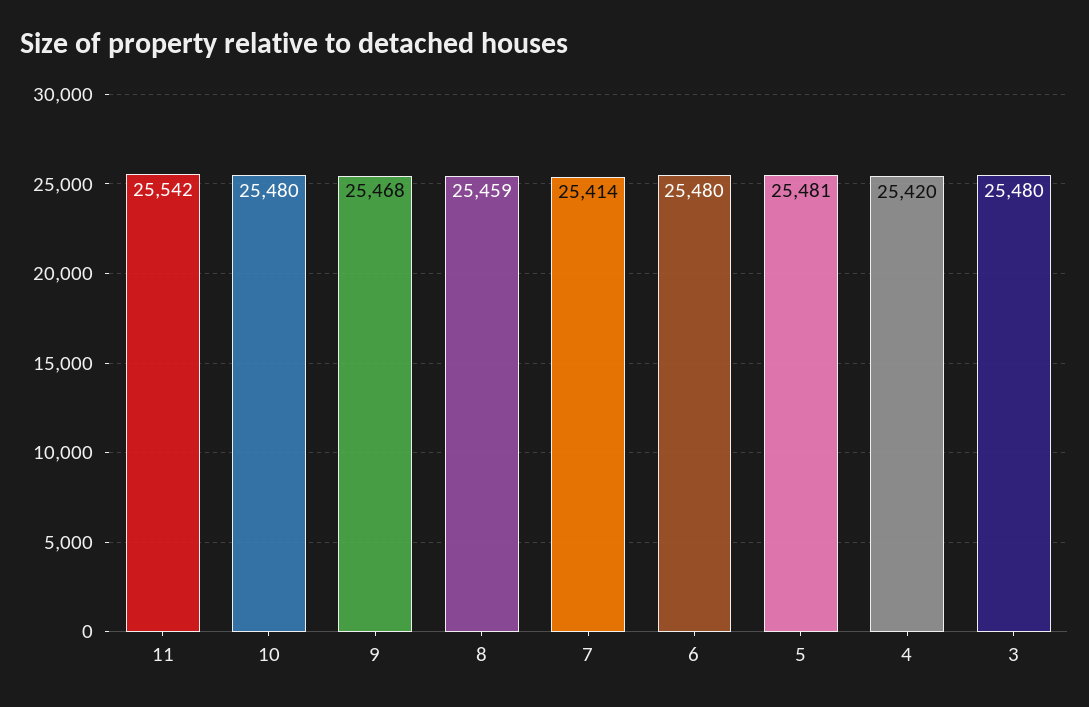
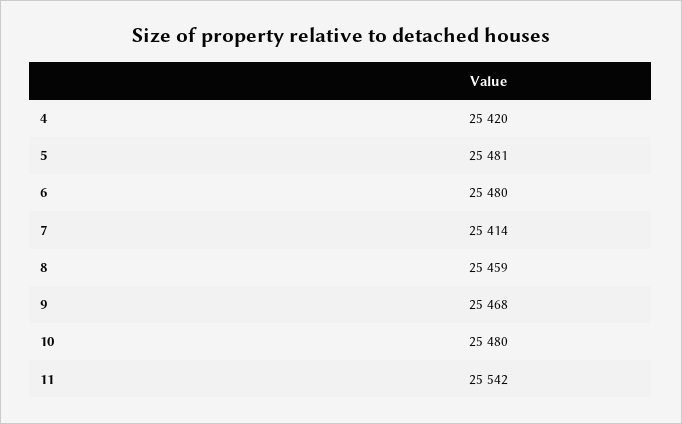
3: 25480 -> none

